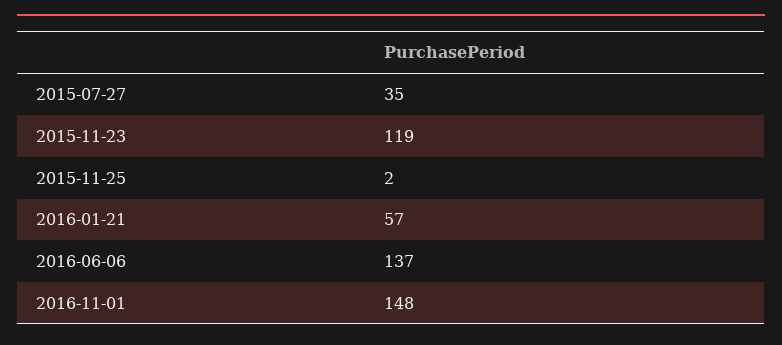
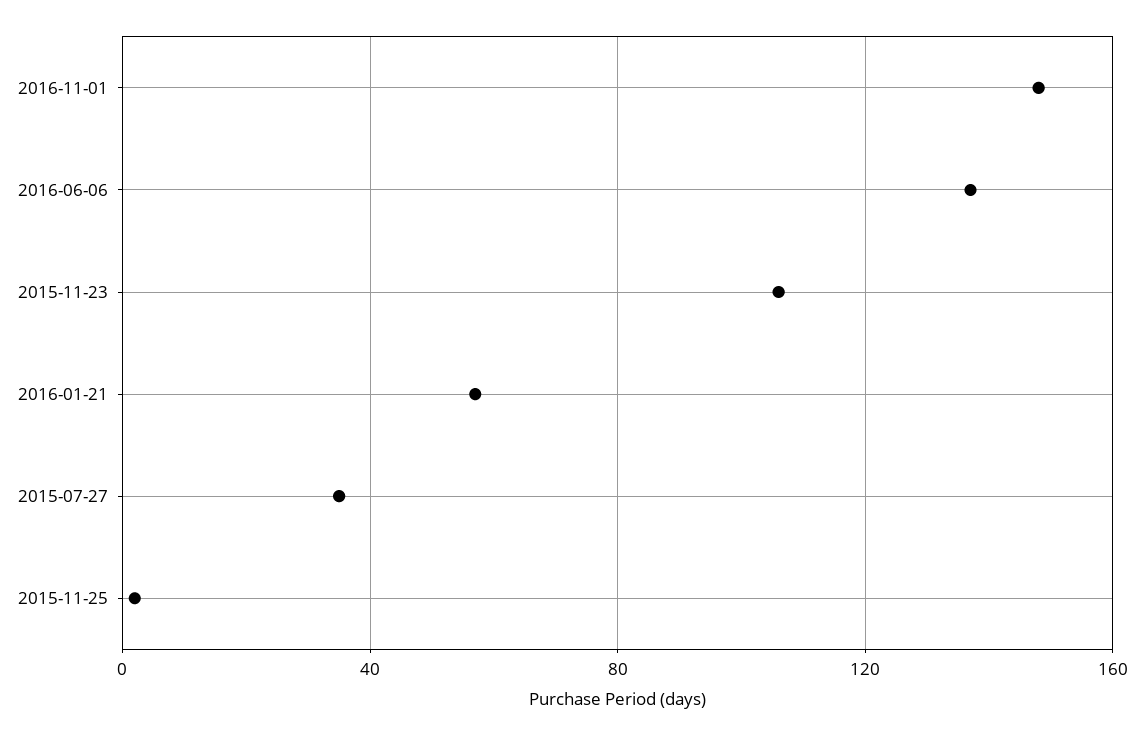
2015-11-23: 119 -> 105

